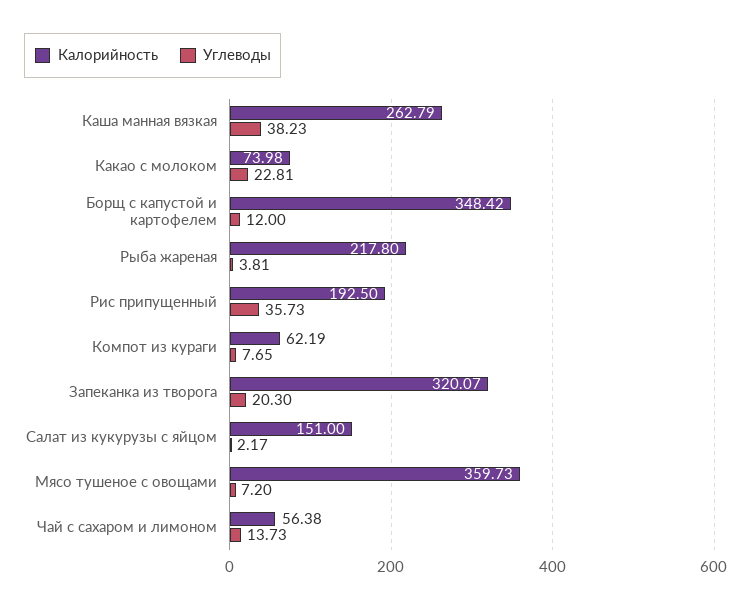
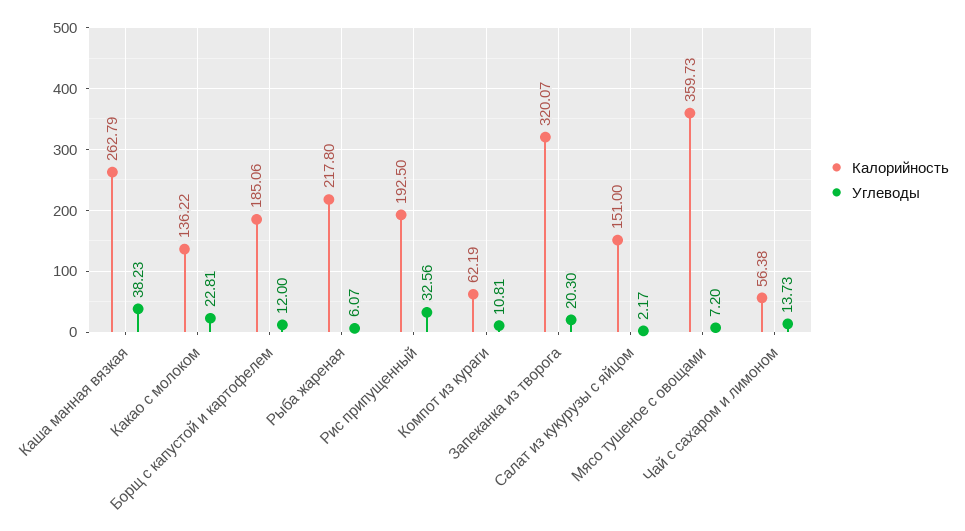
Калорийность, Какао с молоком: 73.98 -> 136.22
Калорийность, Борщ с капустой и картофелем: 348.42 -> 185.06
Углеводы, Рыба жареная: 3.81 -> 6.07
Углеводы, Рис припущенный: 35.73 -> 32.56
Углеводы, Компот из кураги: 7.65 -> 10.81

